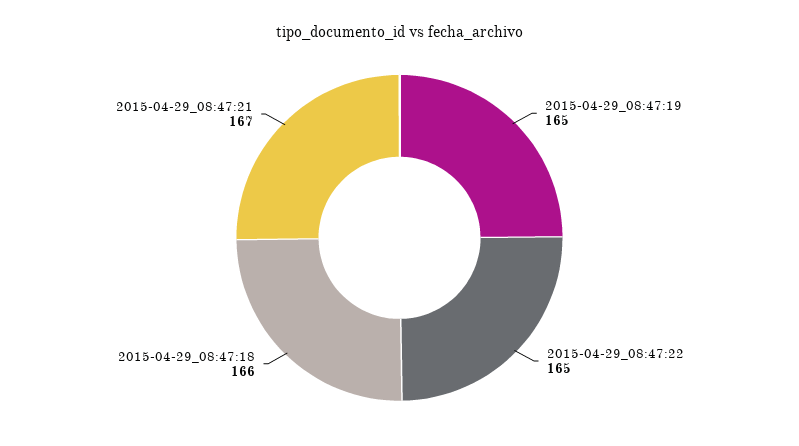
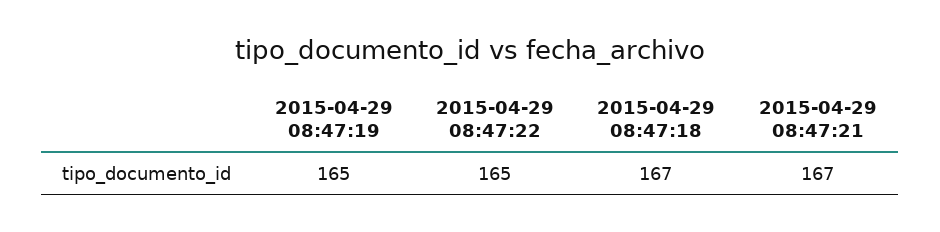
2015-04-29_08:47:18: 166 -> 167

